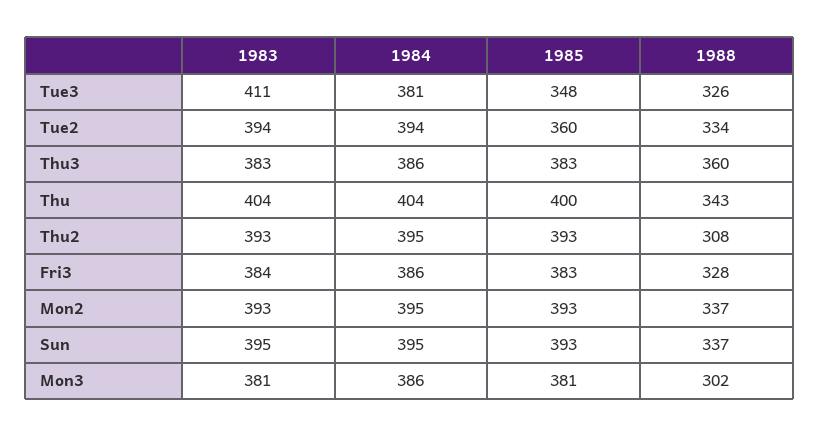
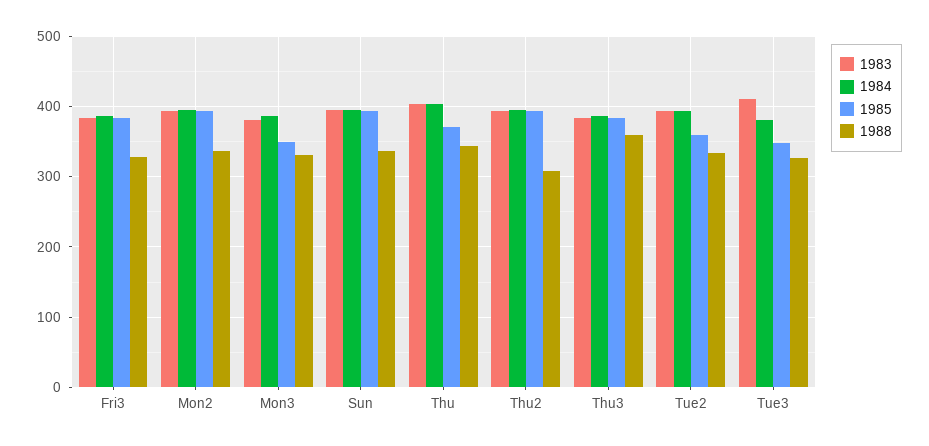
1985, Thu: 400 -> 370
1985, Mon3: 381 -> 350
1988, Mon3: 302 -> 330

